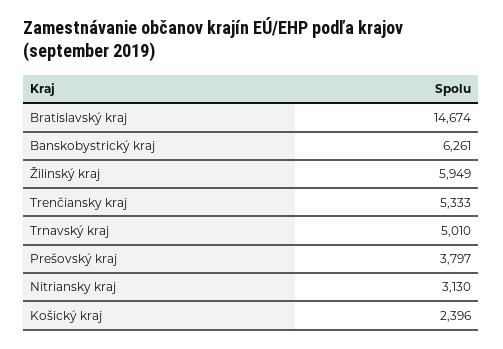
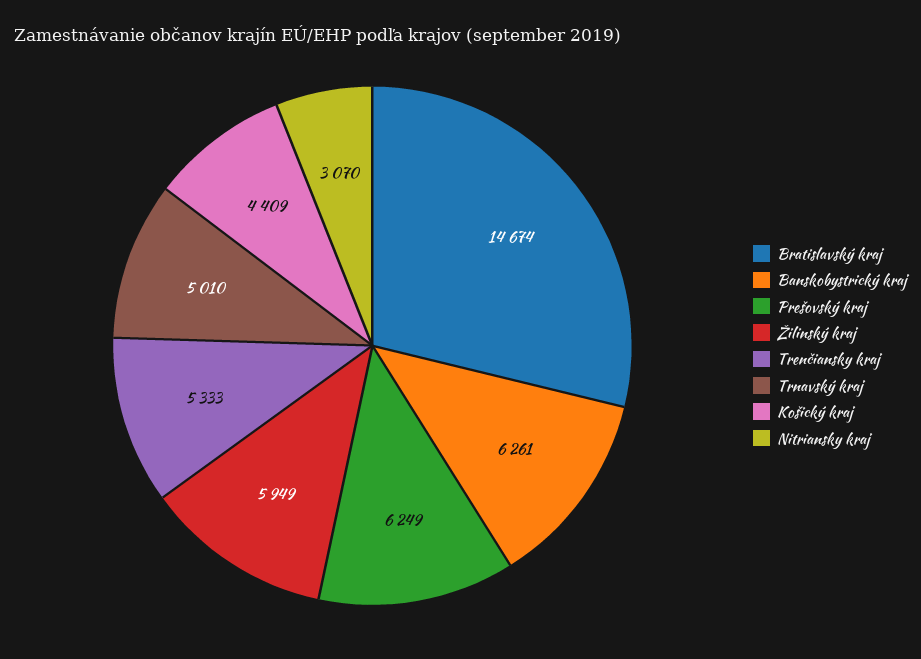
Prešovský kraj: 3797 -> 6249
Nitriansky kraj: 3130 -> 3070
Košický kraj: 2396 -> 4409

